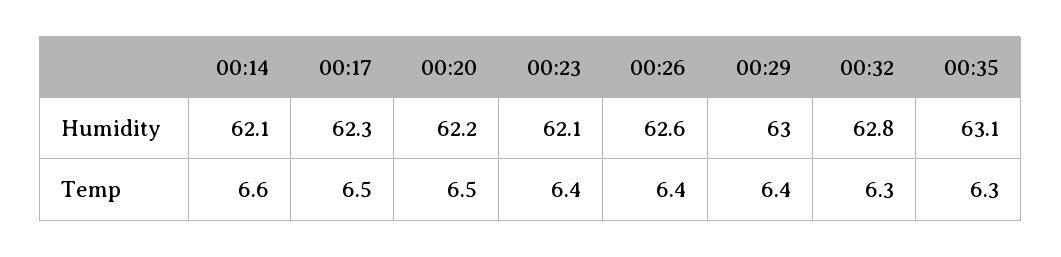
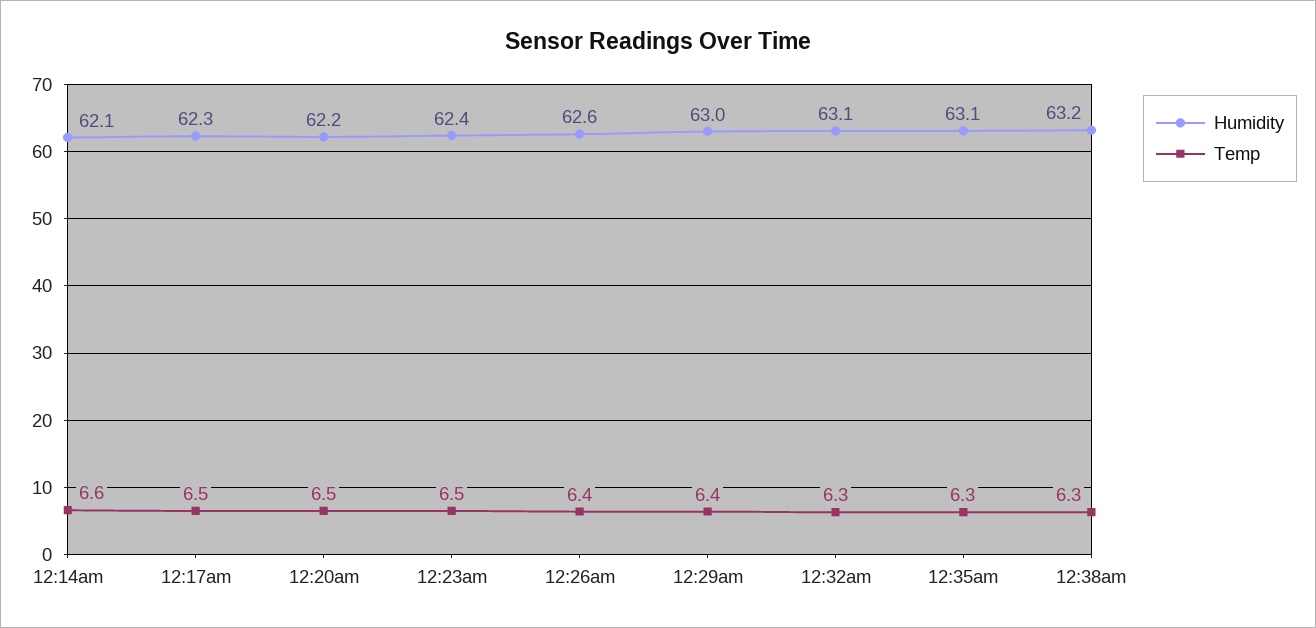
Humidity, 00:23: 62.1 -> 62.4
Humidity, 00:32: 62.8 -> 63.1
Temp, 00:23: 6.4 -> 6.5
Humidity, 12:38am: none -> 63.2
Temp, 12:38am: none -> 6.3

